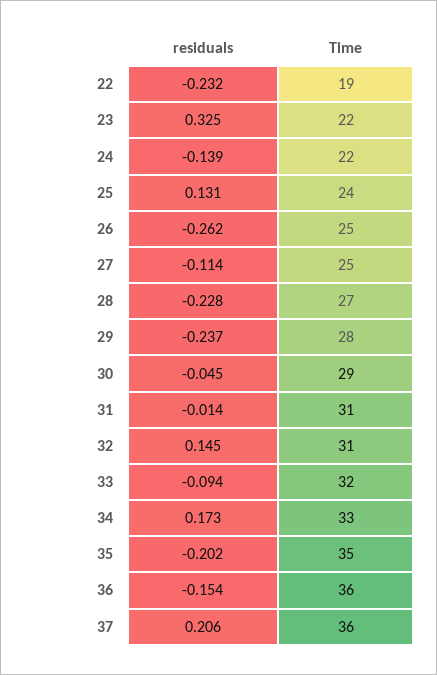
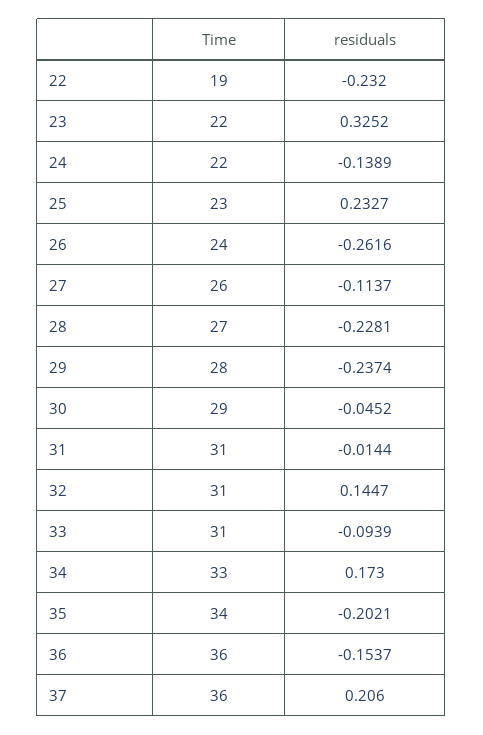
residuals, 25: 0.131 -> 0.2327
Time, 25: 24 -> 23
Time, 26: 25 -> 24
Time, 27: 25 -> 26
Time, 33: 32 -> 31
Time, 35: 35 -> 34

